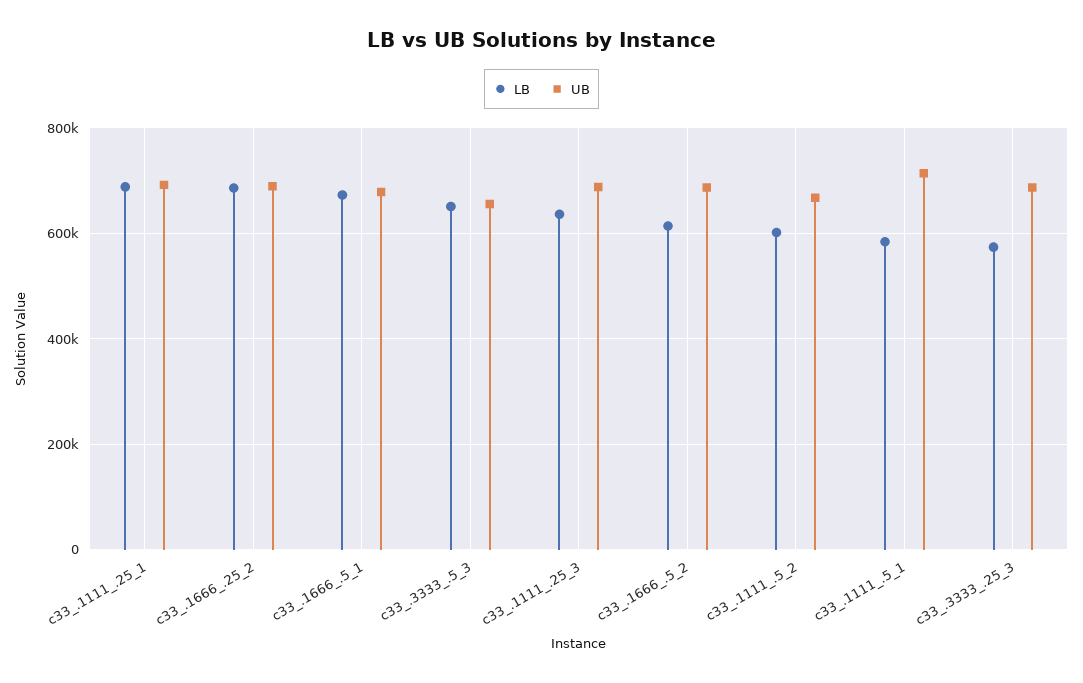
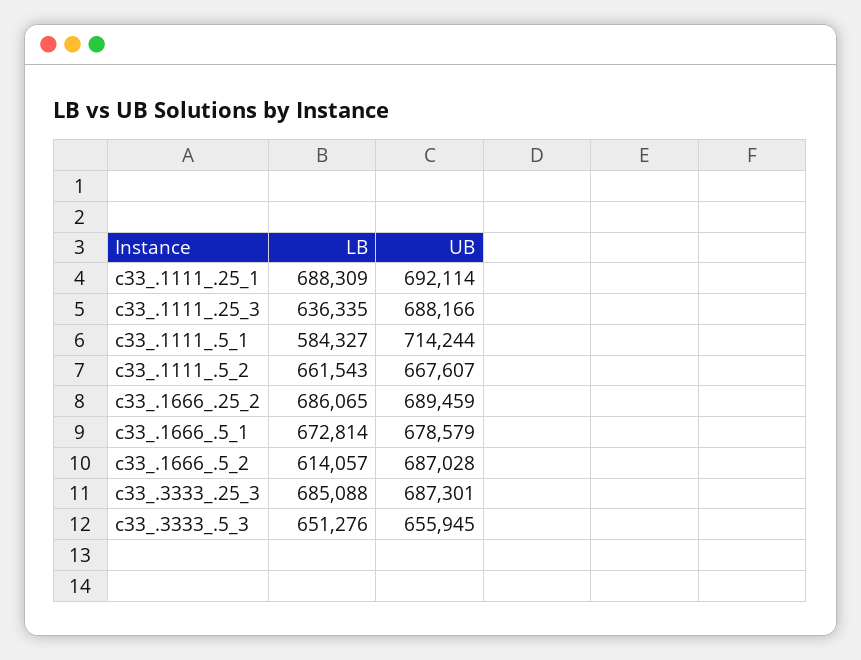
LB, c33_.1111_.5_2: 600000 -> 661543
LB, c33_.3333_.25_3: 580000 -> 685088

